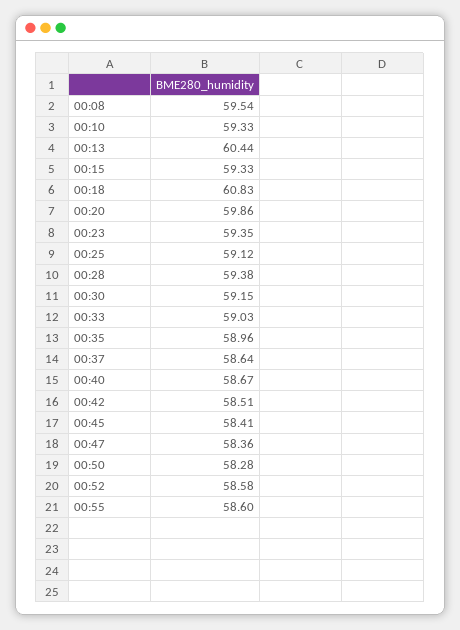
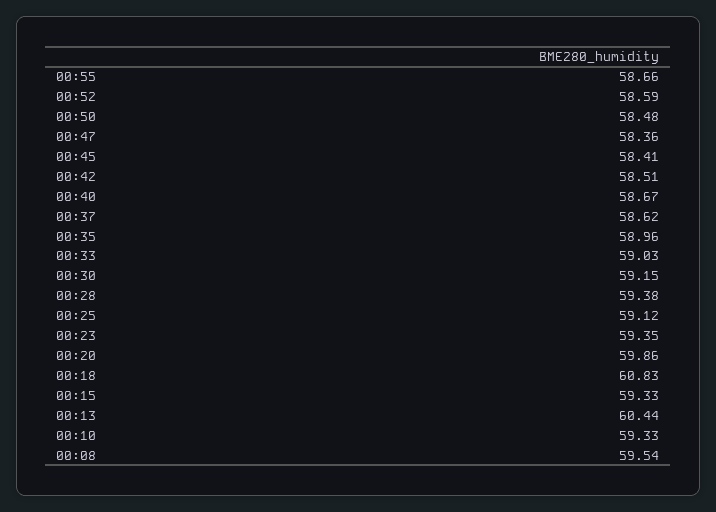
00:37: 58.64 -> 58.62
00:50: 58.28 -> 58.48
00:52: 58.58 -> 58.59
00:55: 58.6 -> 58.66

